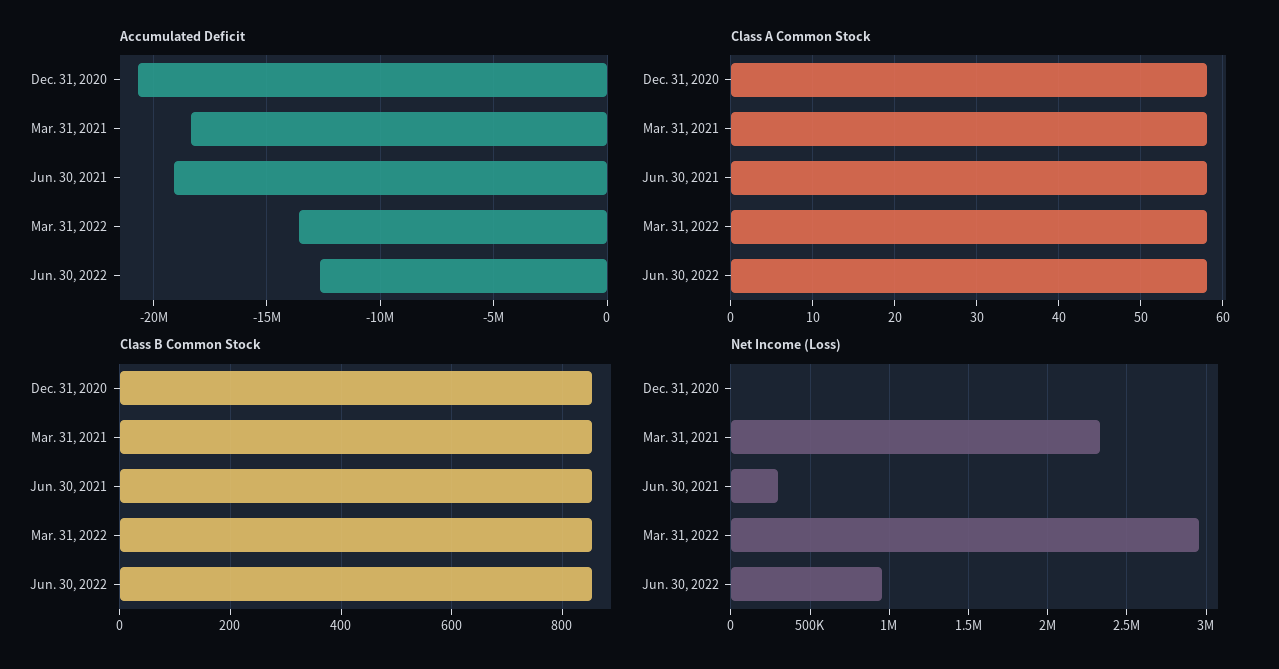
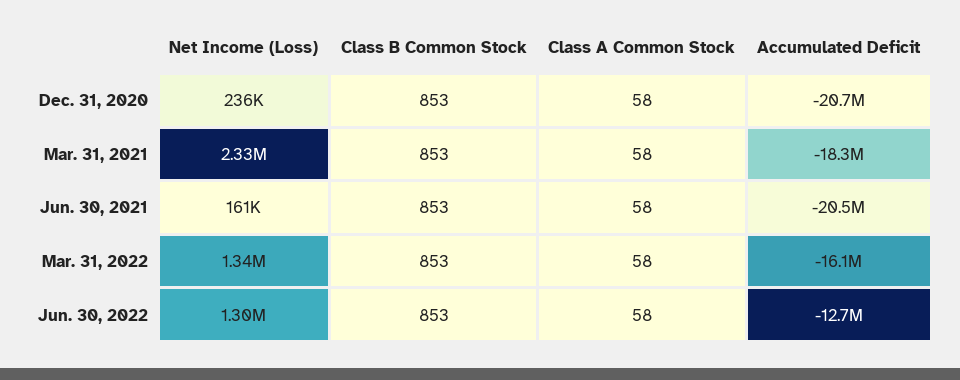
Accumulated Deficit, Jun. 30, 2021: -19000000 -> -20500000
Accumulated Deficit, Mar. 31, 2022: -13500000 -> -16100000
Net Income (Loss), Dec. 31, 2020: 0 -> 236000
Net Income (Loss), Jun. 30, 2021: 300000 -> 161000
Net Income (Loss), Mar. 31, 2022: 2950000 -> 1340000
Net Income (Loss), Jun. 30, 2022: 950000 -> 1300000

